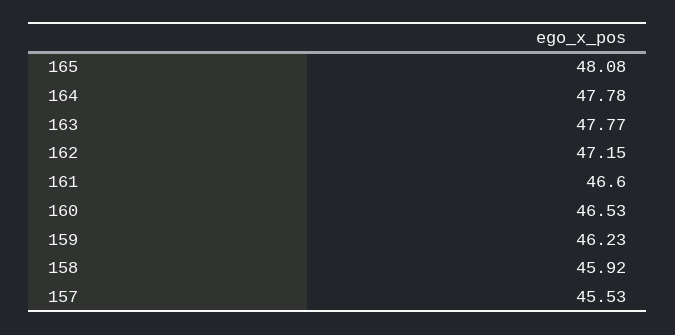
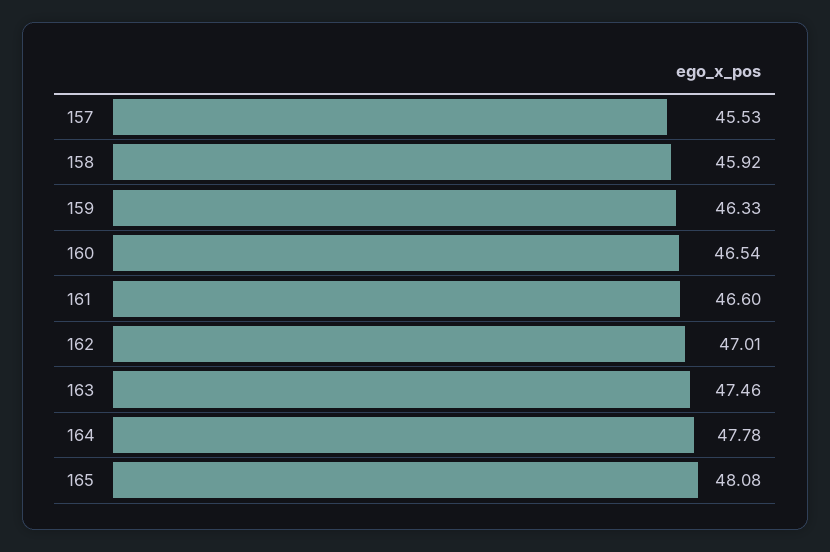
163: 47.77 -> 47.46
162: 47.15 -> 47.01
160: 46.53 -> 46.54
159: 46.23 -> 46.33

